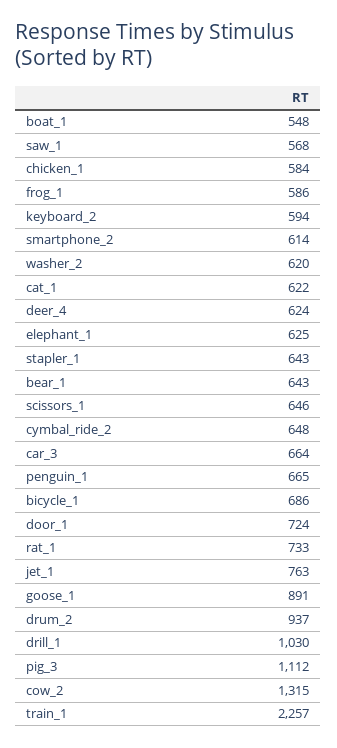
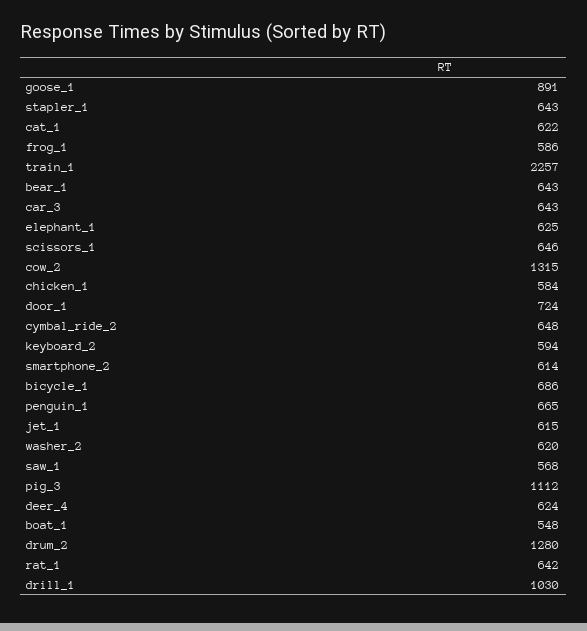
car_3: 664 -> 643
rat_1: 733 -> 642
jet_1: 763 -> 615
drum_2: 937 -> 1280

